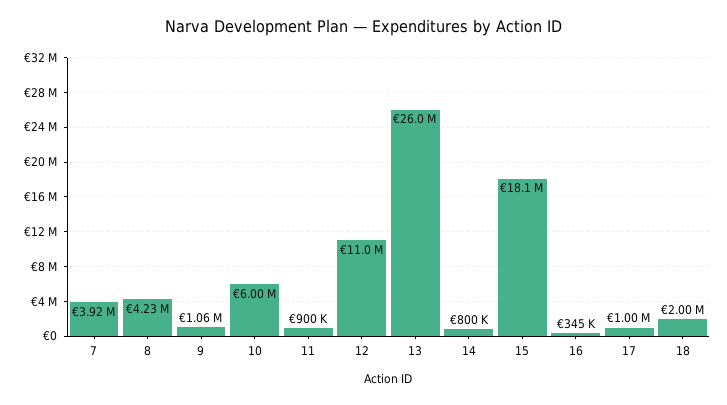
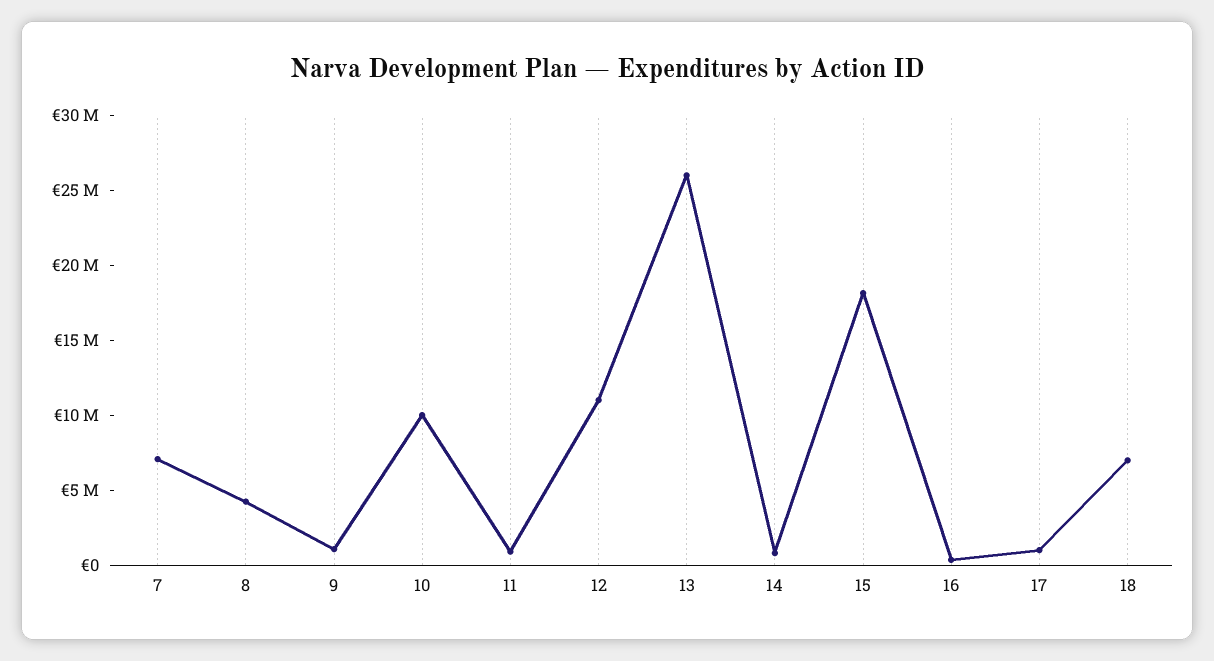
7: 3920000 -> 7000000
10: 6000000 -> 10000000
18: 2000000 -> 7000000

